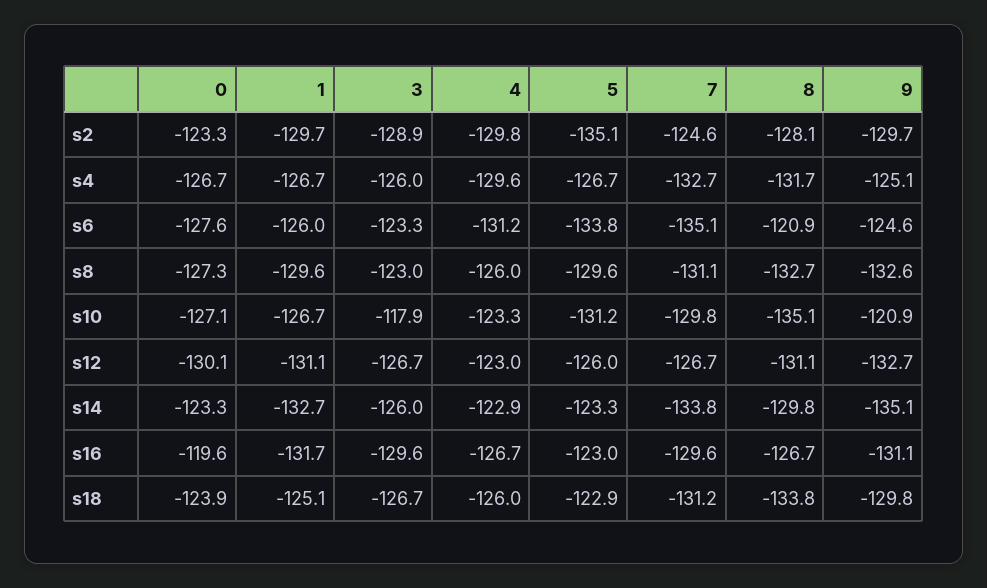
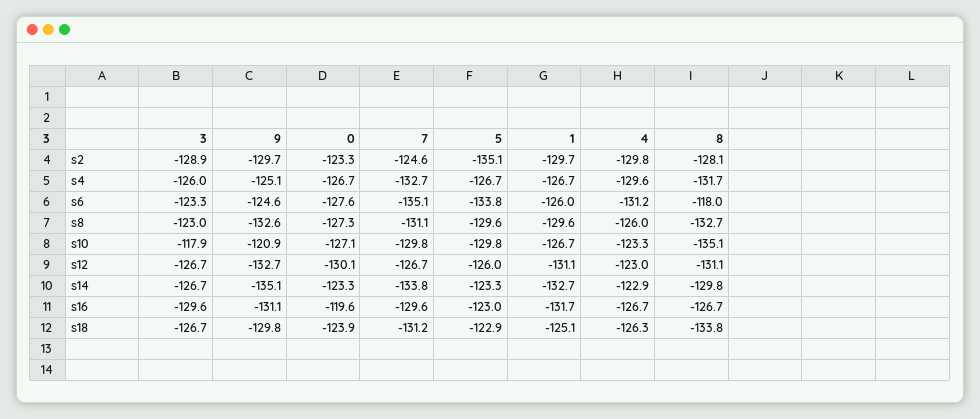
8, s6: -120.9 -> -118
5, s10: -131.2 -> -129.8
3, s14: -126 -> -126.7
4, s18: -126 -> -126.3

